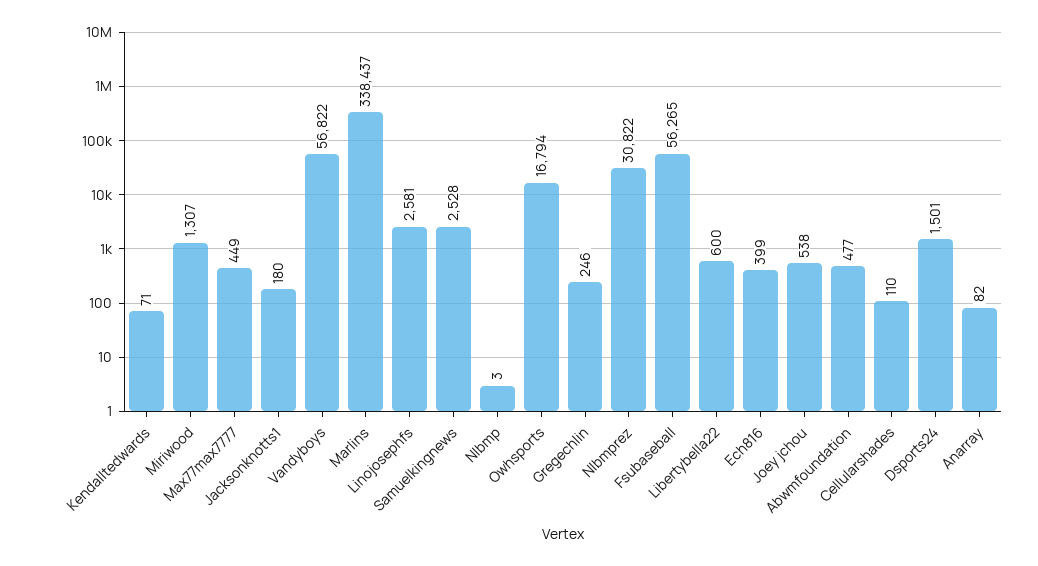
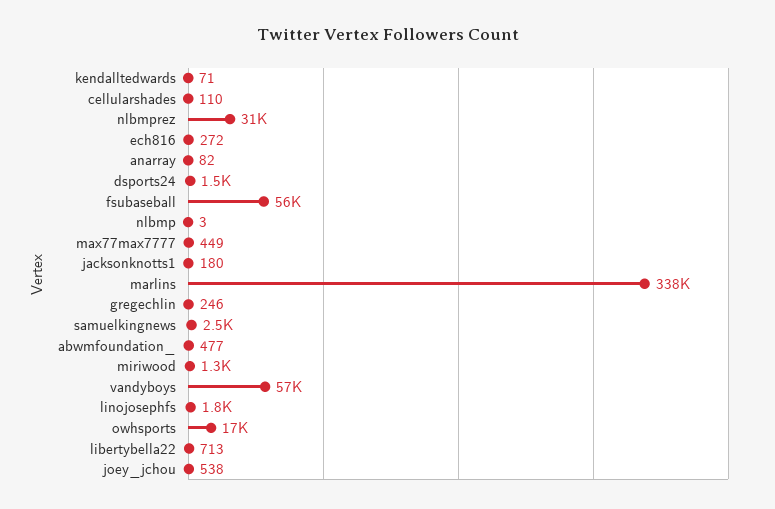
Linojosephfs: 2581 -> 1800
Libertybella22: 600 -> 713
Ech816: 399 -> 272

